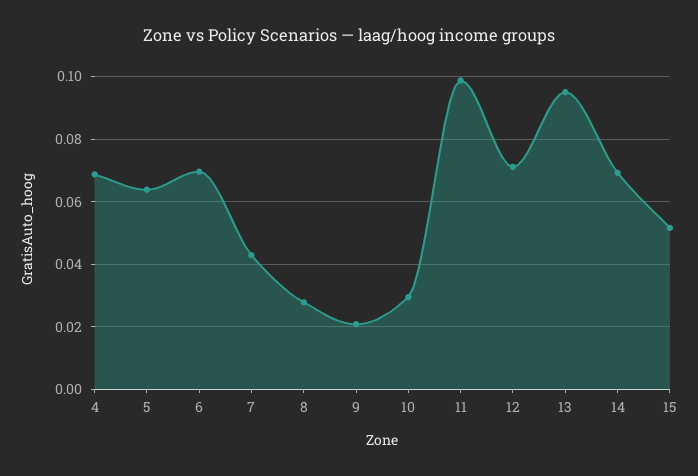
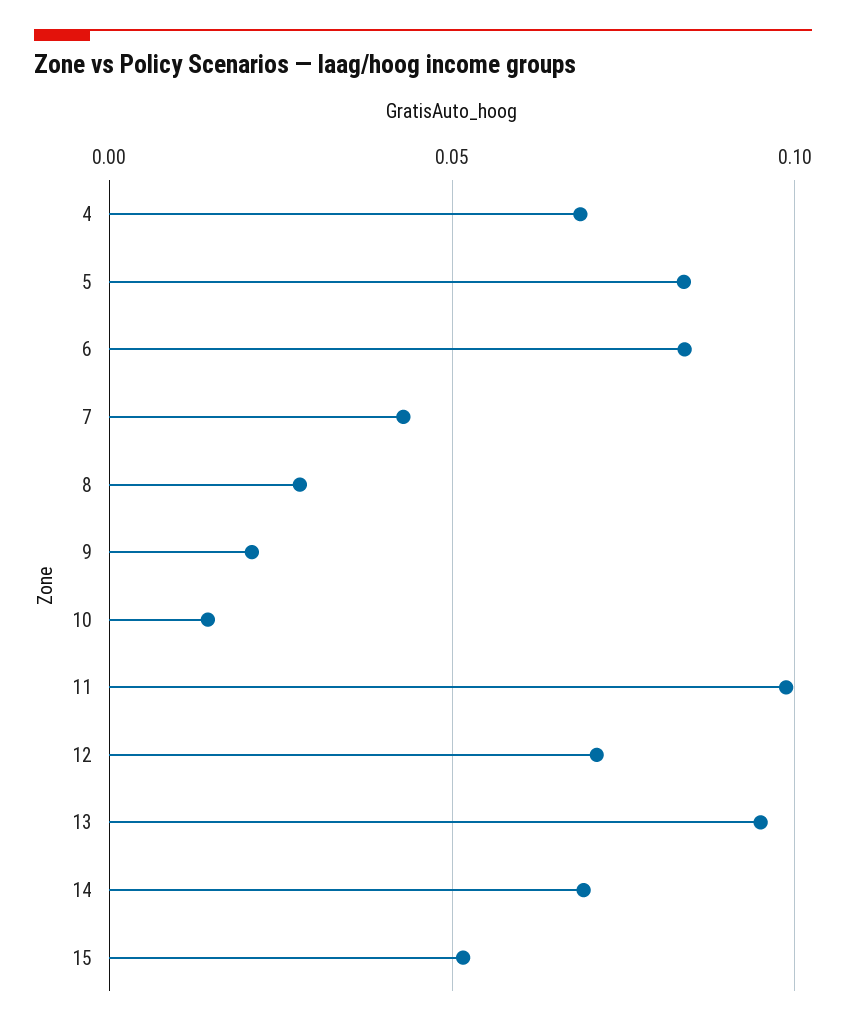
5: 0.064 -> 0.085
6: 0.07 -> 0.085
10: 0.03 -> 0.015

